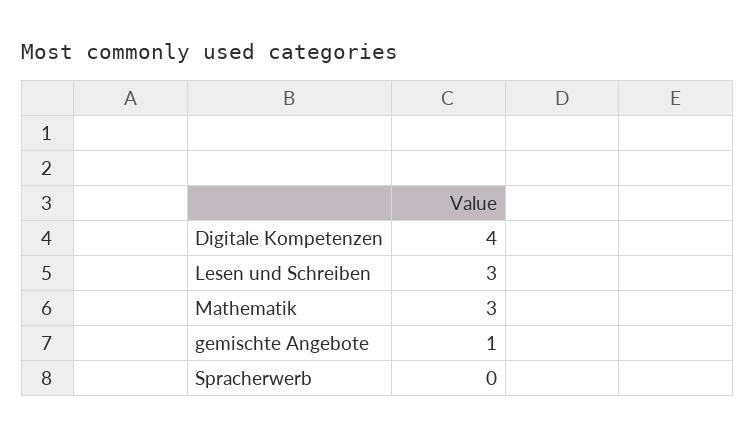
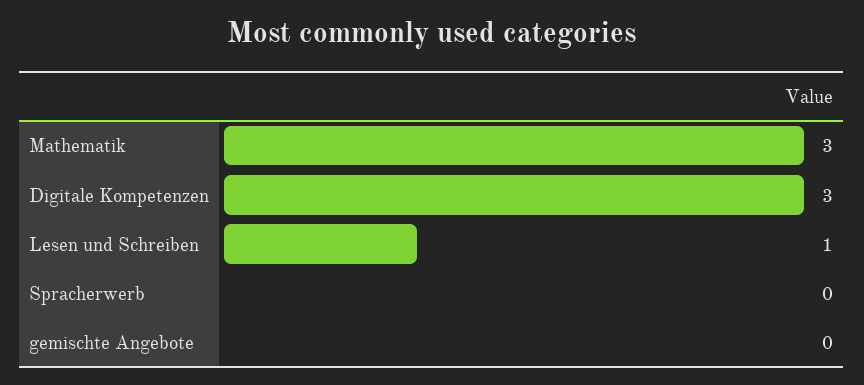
Digitale Kompetenzen: 4 -> 3
Lesen und Schreiben: 3 -> 1
gemischte Angebote: 1 -> 0

